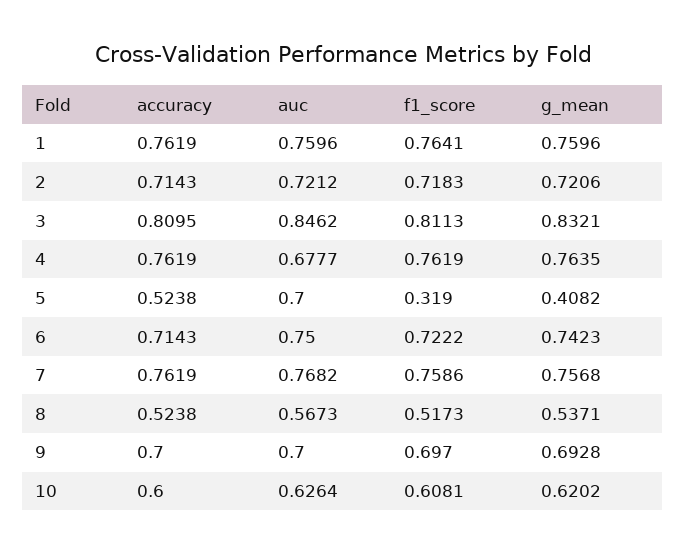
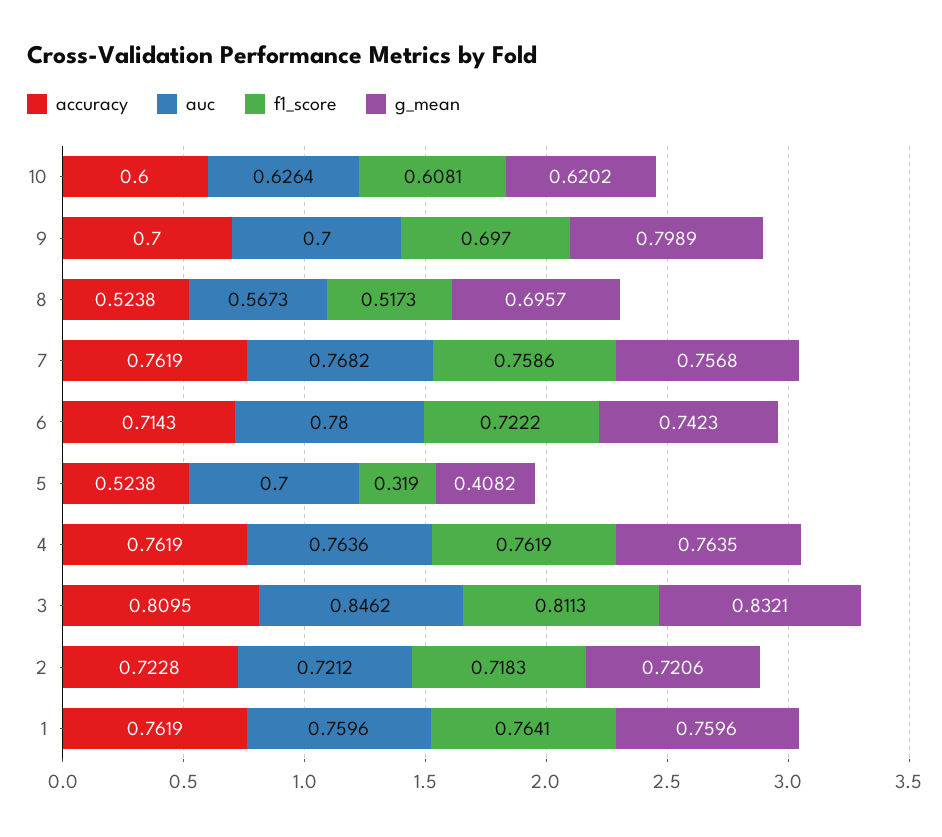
accuracy, 2: 0.7143 -> 0.7228
auc, 4: 0.6777 -> 0.7636
auc, 6: 0.75 -> 0.78
g_mean, 8: 0.5371 -> 0.6957
g_mean, 9: 0.6928 -> 0.7989

